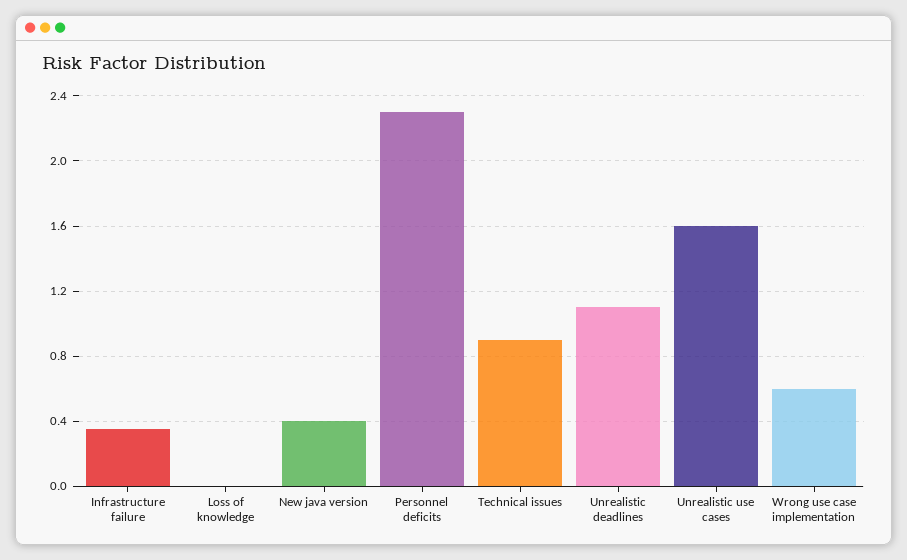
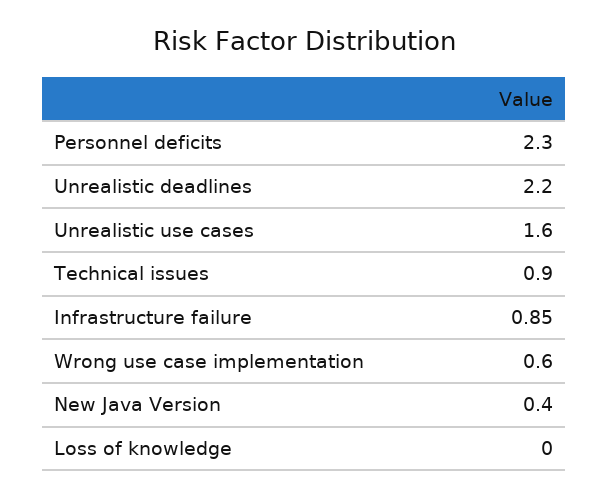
Infrastructure failure: 0.35 -> 0.85
Unrealistic deadlines: 1.1 -> 2.2

